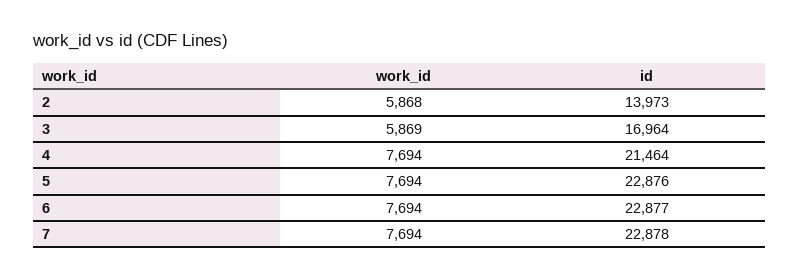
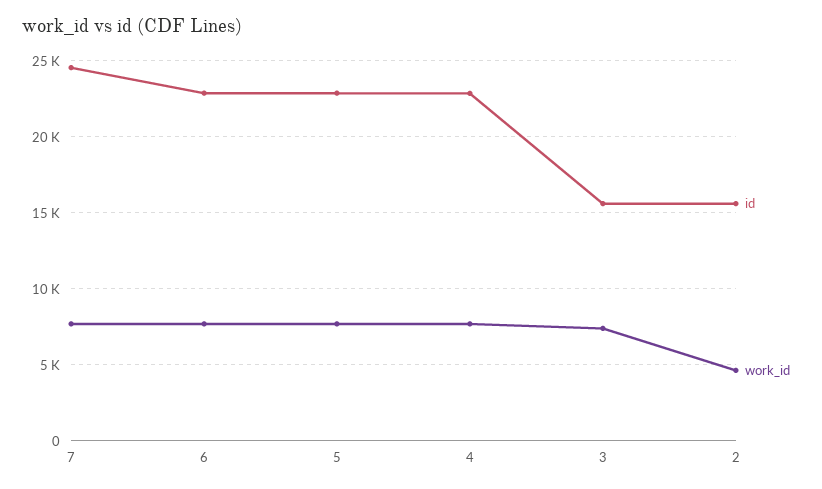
work_id, 2: 5868 -> 4500
id, 2: 13973 -> 15500
work_id, 3: 5869 -> 7500
id, 3: 16964 -> 15500
id, 4: 21464 -> 23000
id, 7: 22878 -> 24500

